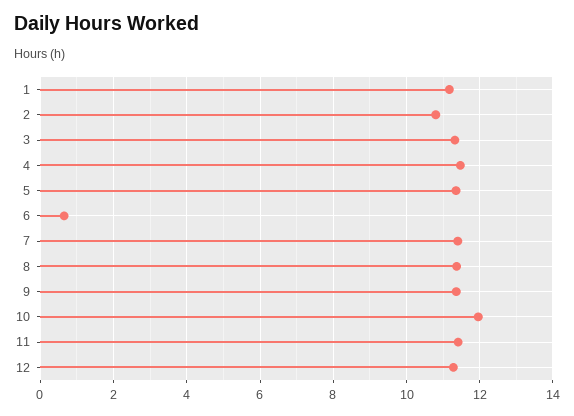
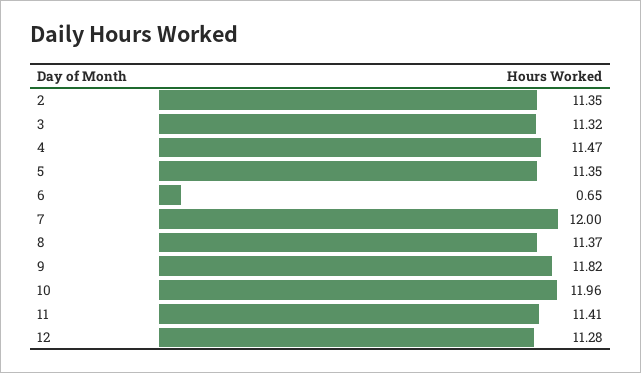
1: 11.2 -> none
2: 10.8 -> 11.35
7: 11.4 -> 12
9: 11.4 -> 11.82

